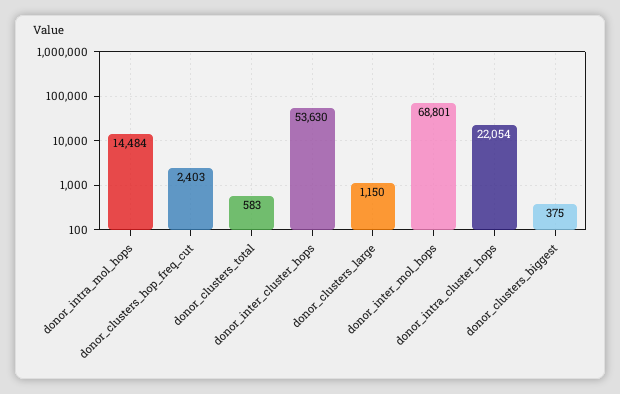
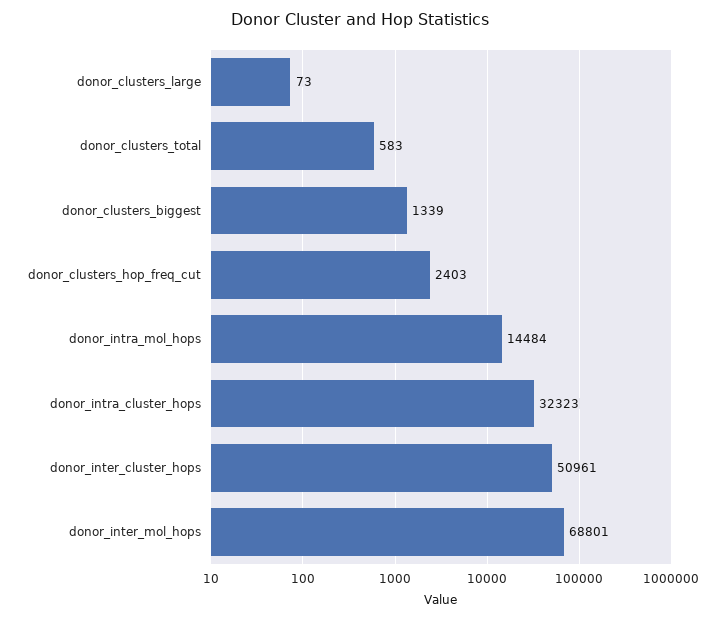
donor_inter_cluster_hops: 53630 -> 50961
donor_clusters_large: 1150 -> 73
donor_intra_cluster_hops: 22054 -> 32323
donor_clusters_biggest: 375 -> 1339

